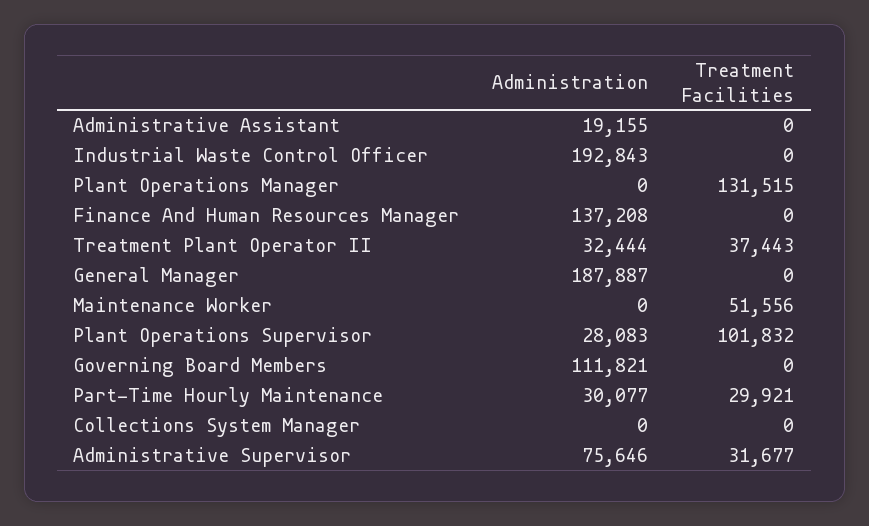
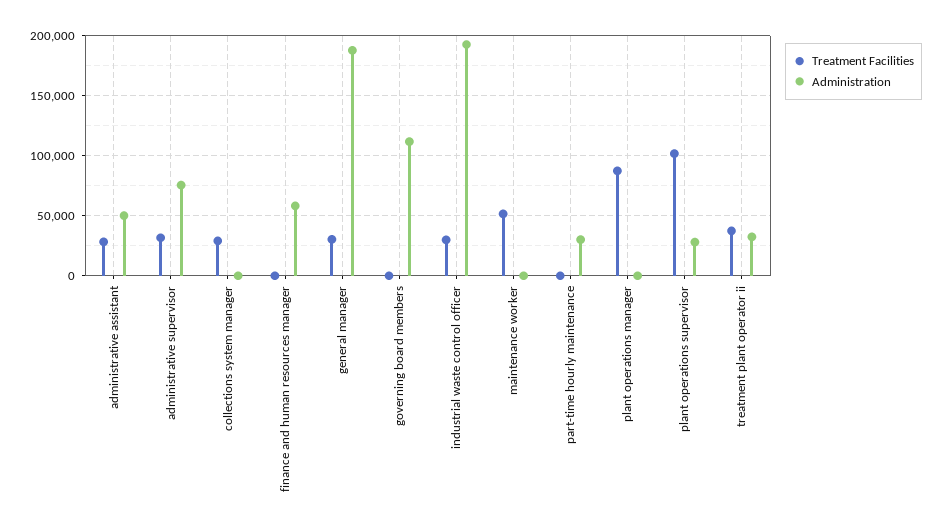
Administration, Administrative Assistant: 19155 -> 50000
Treatment Facilities, Administrative Assistant: 0 -> 30000
Treatment Facilities, Industrial Waste Control Officer: 0 -> 30000
Treatment Facilities, Plant Operations Manager: 131515 -> 90000
Administration, Finance And Human Resources Manager: 137208 -> 60000
Treatment Facilities, General Manager: 0 -> 30000
Treatment Facilities, Part-Time Hourly Maintenance: 29921 -> 0
Treatment Facilities, Collections System Manager: 0 -> 30000

